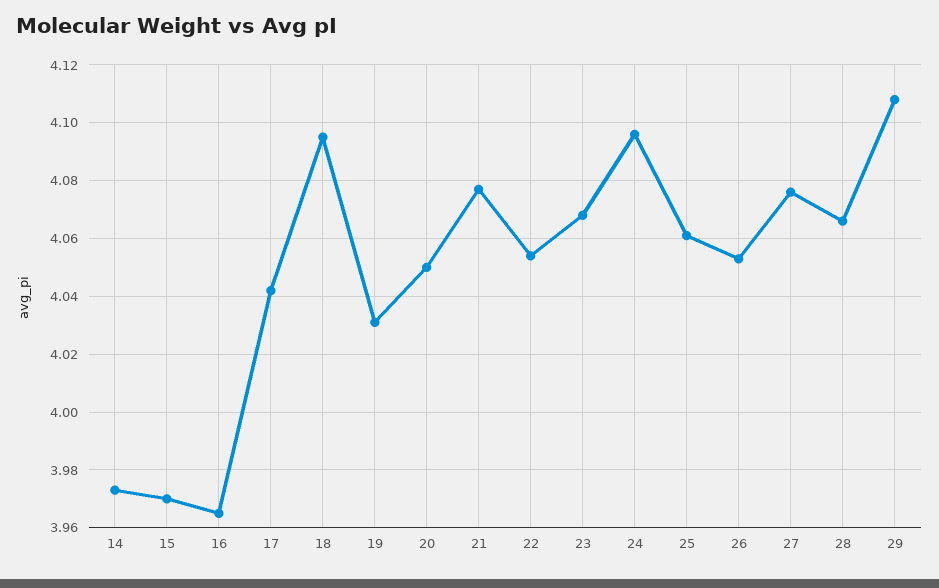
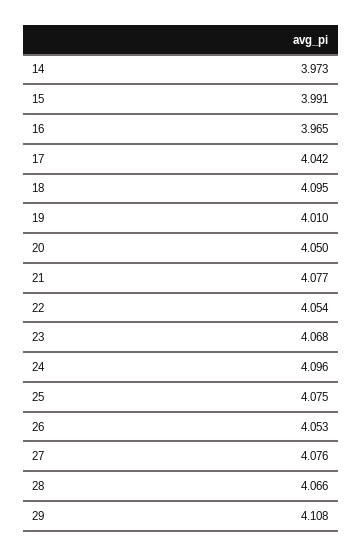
15: 3.97 -> 3.991
19: 4.03 -> 4.01
25: 4.06 -> 4.075

